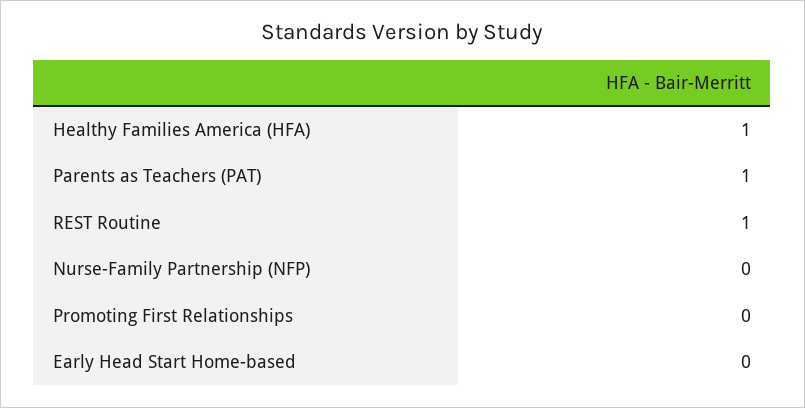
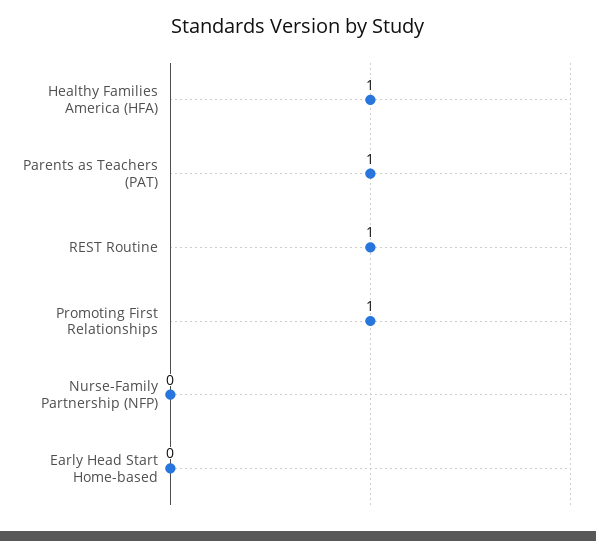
Promoting First Relationships: 0 -> 1

